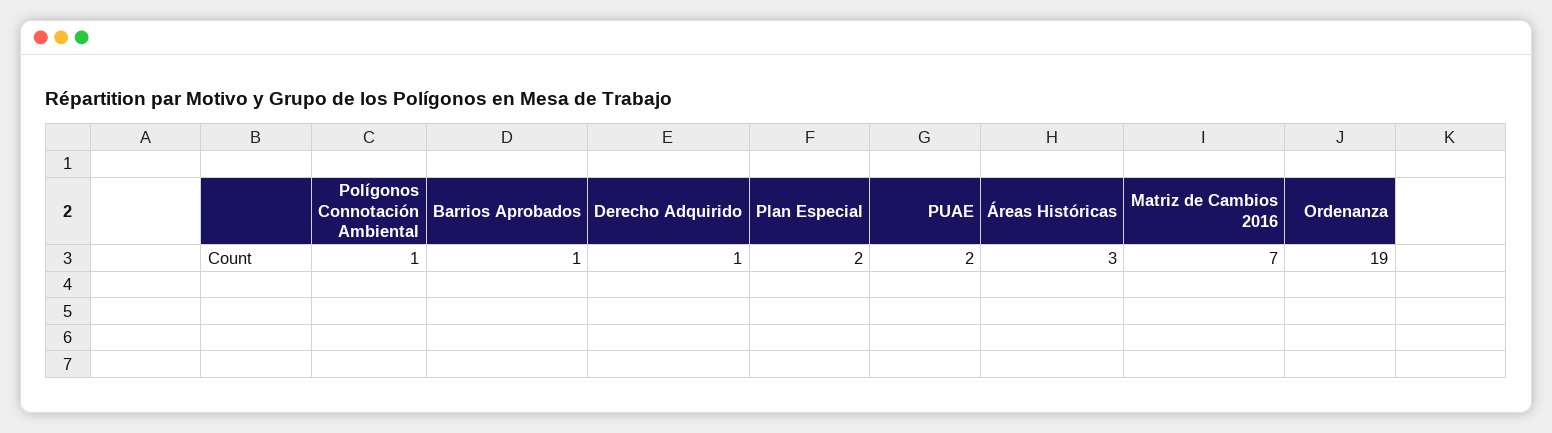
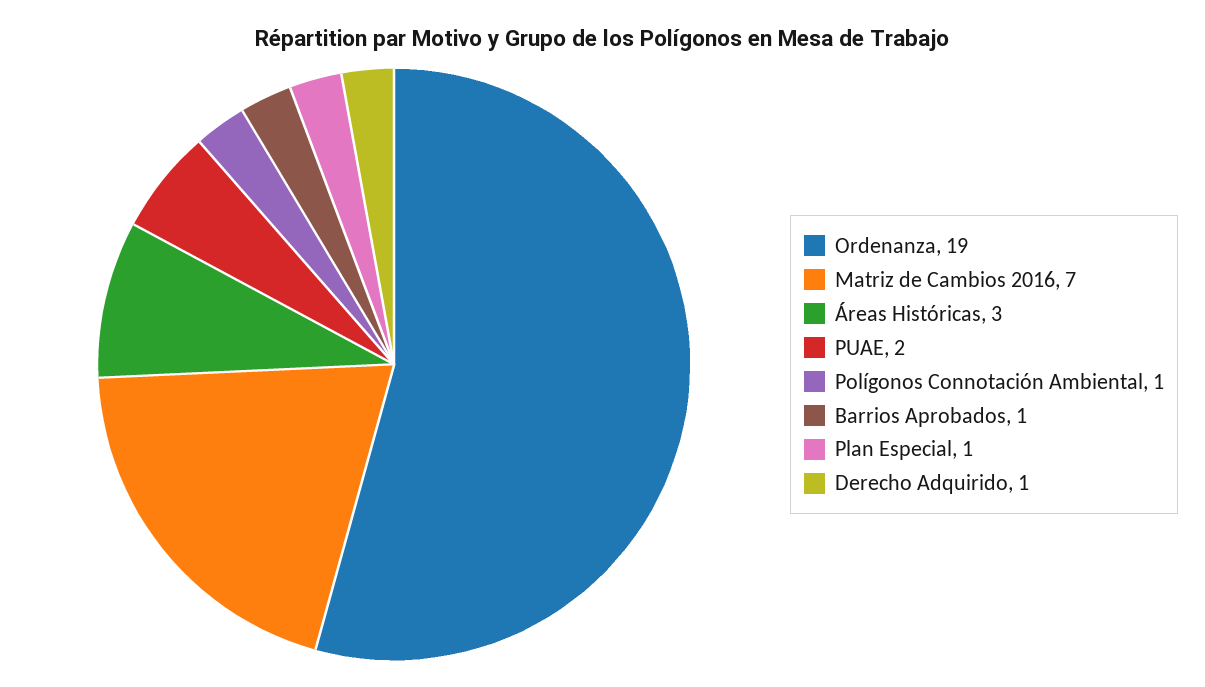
Plan Especial: 2 -> 1

